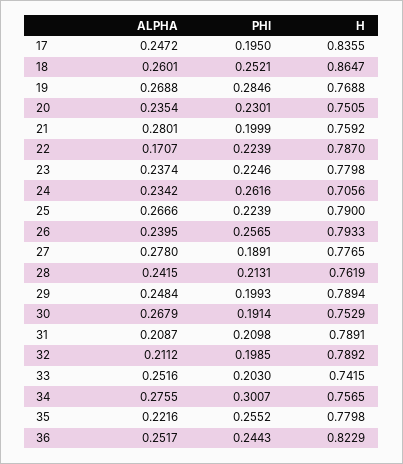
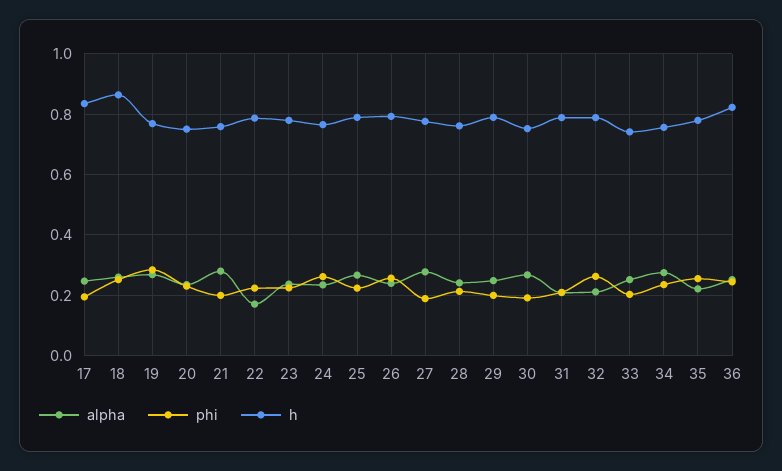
H, 24: 0.7056 -> 0.76
PHI, 32: 0.1985 -> 0.26
PHI, 34: 0.3007 -> 0.24

